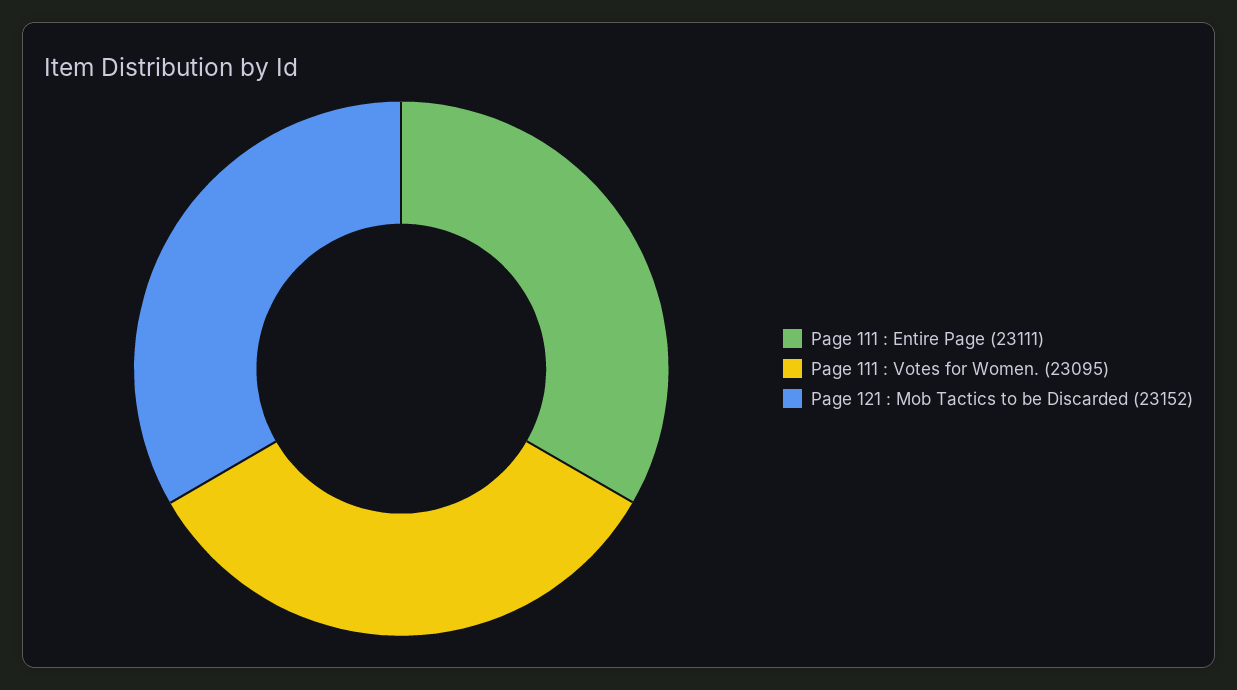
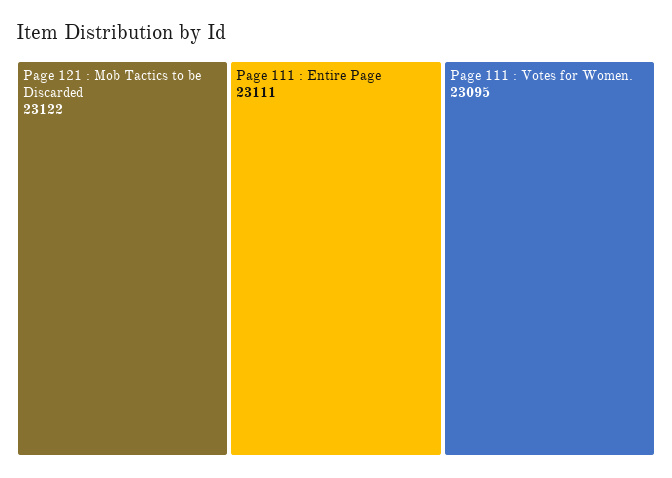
Page 121 : Mob Tactics to be Discarded: 23152 -> 23122

